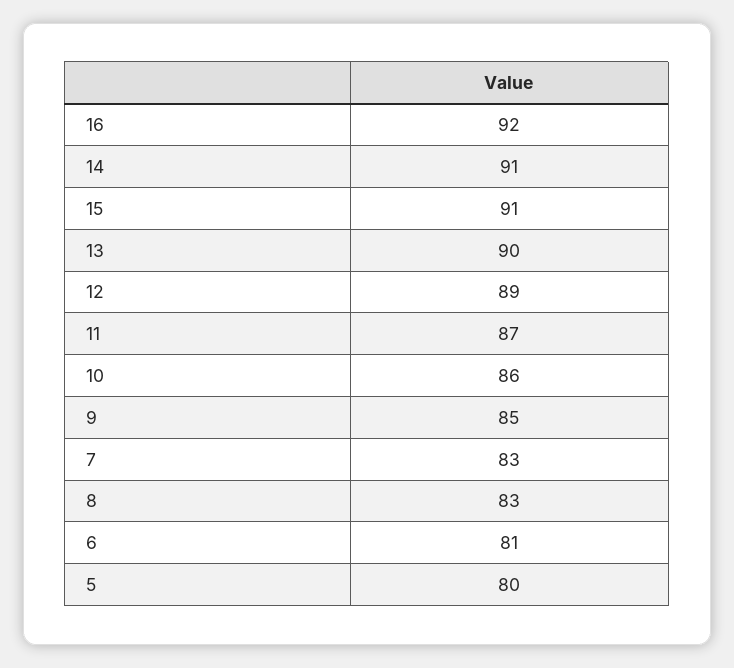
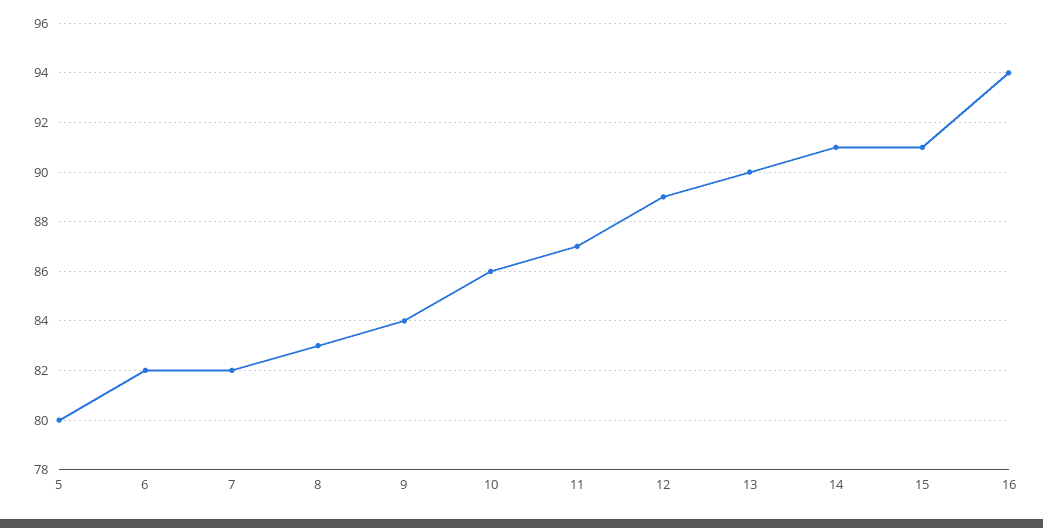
16: 92 -> 94
9: 85 -> 84
7: 83 -> 82
6: 81 -> 82

